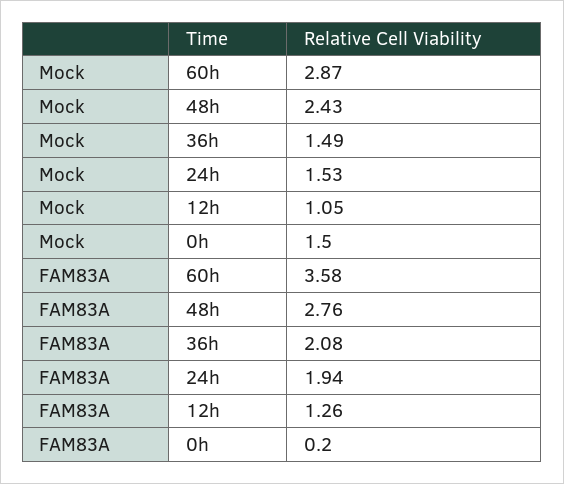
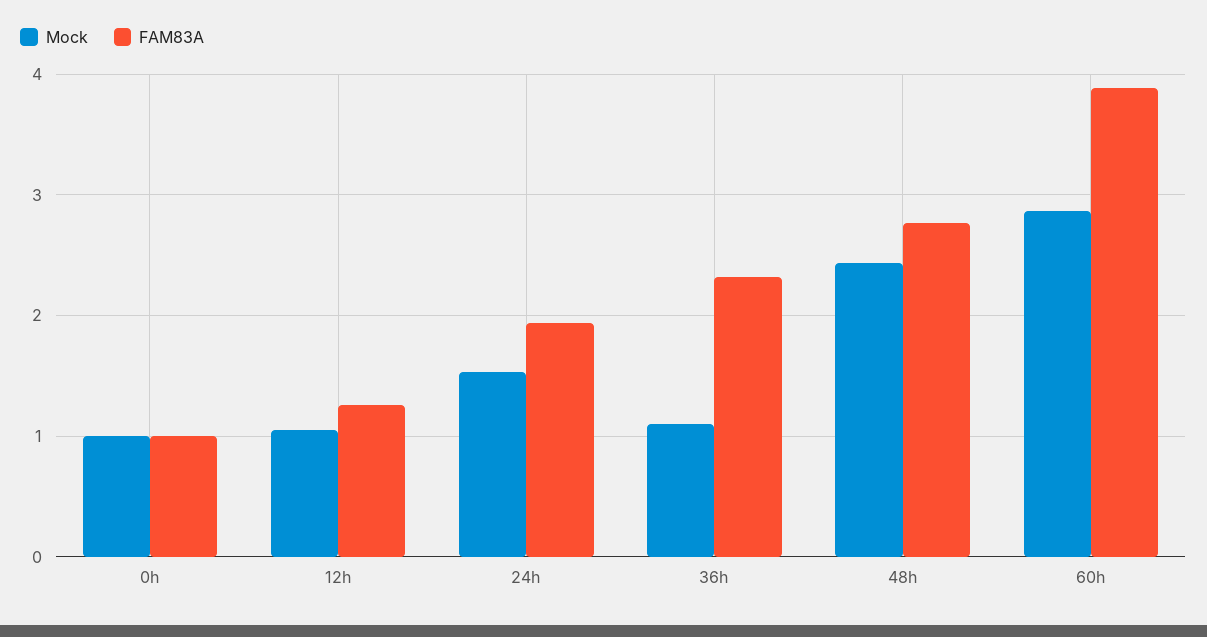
Mock, 36h: 1.49 -> 1.1
Mock, 0h: 1.5 -> 1
FAM83A, 60h: 3.58 -> 3.9
FAM83A, 36h: 2.08 -> 2.3
FAM83A, 0h: 0.2 -> 1

